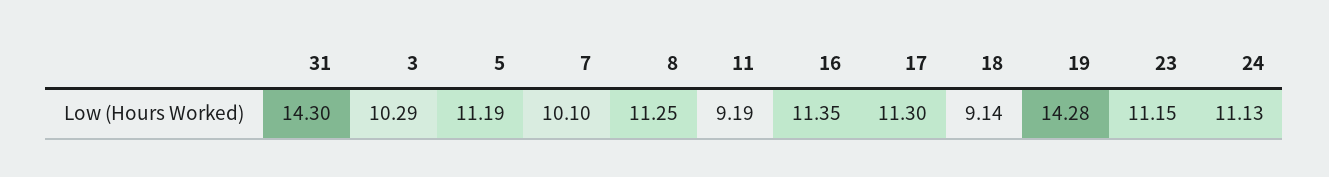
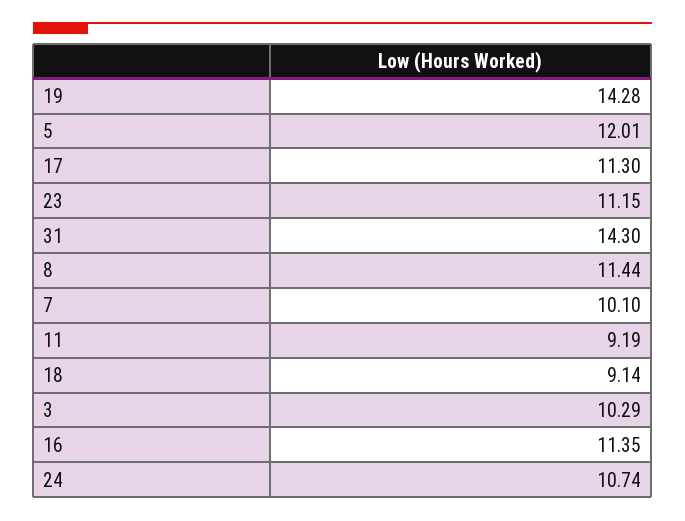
5: 11.19 -> 12.01
8: 11.25 -> 11.44
24: 11.13 -> 10.74

